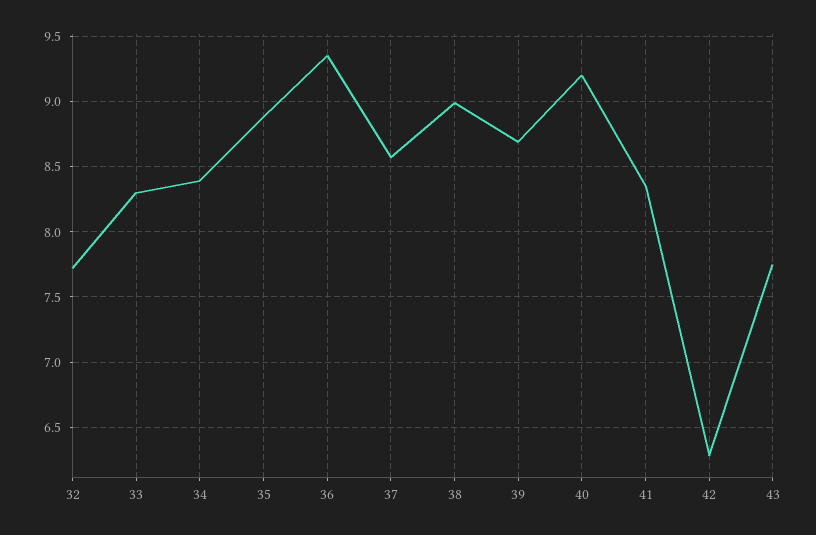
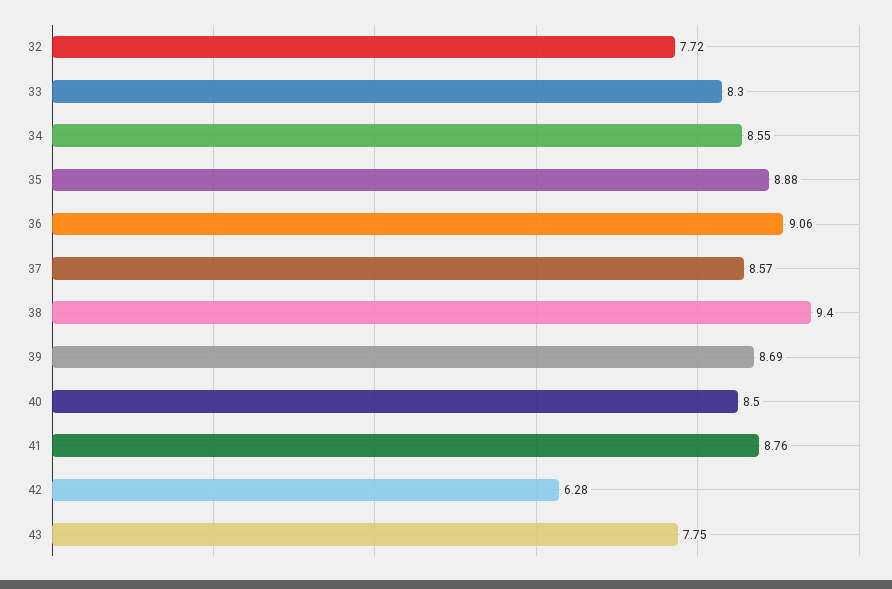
34: 8.4 -> 8.55
36: 9.35 -> 9.06
38: 9 -> 9.4
40: 9.2 -> 8.5
41: 8.35 -> 8.76

